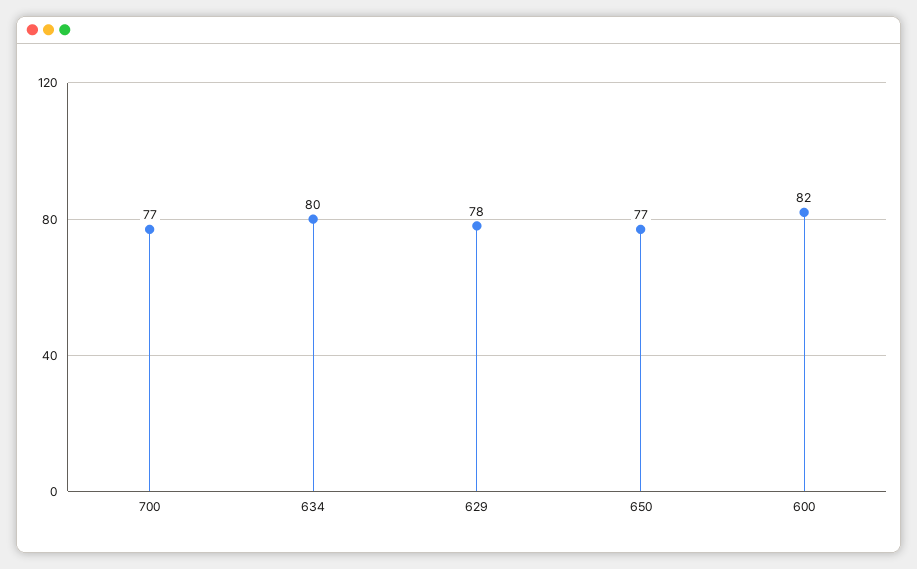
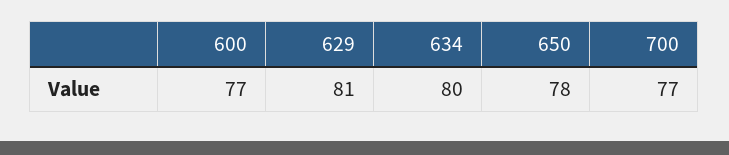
629: 78 -> 81
650: 77 -> 78
600: 82 -> 77

